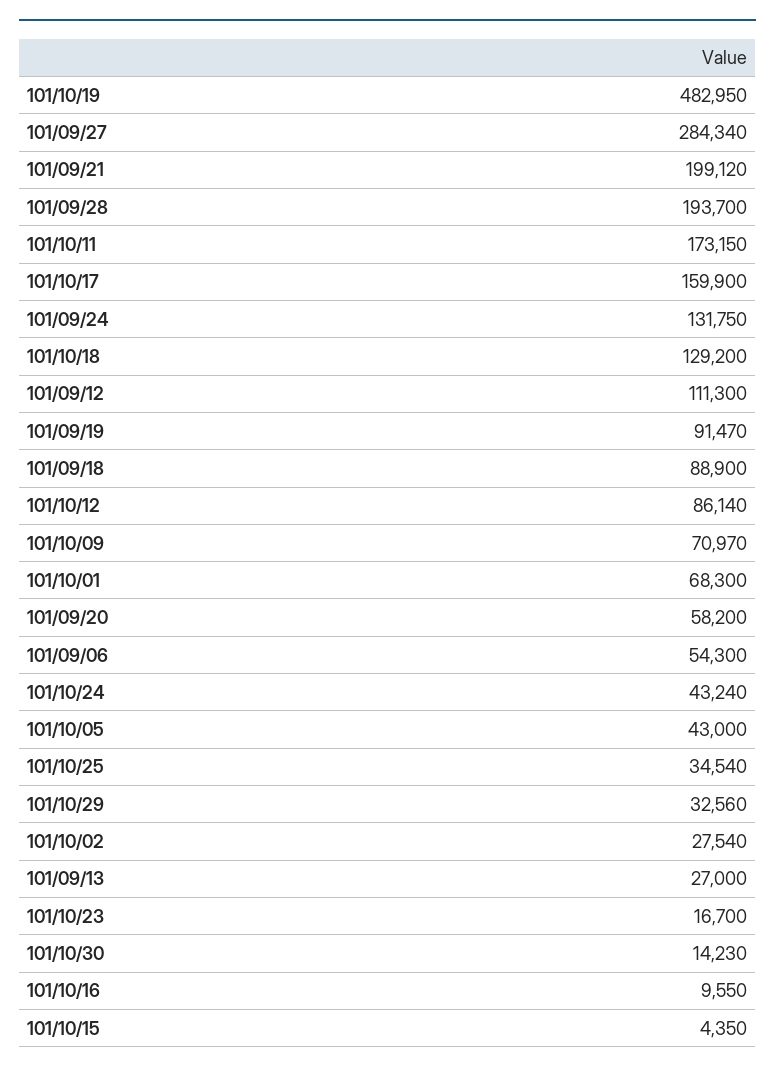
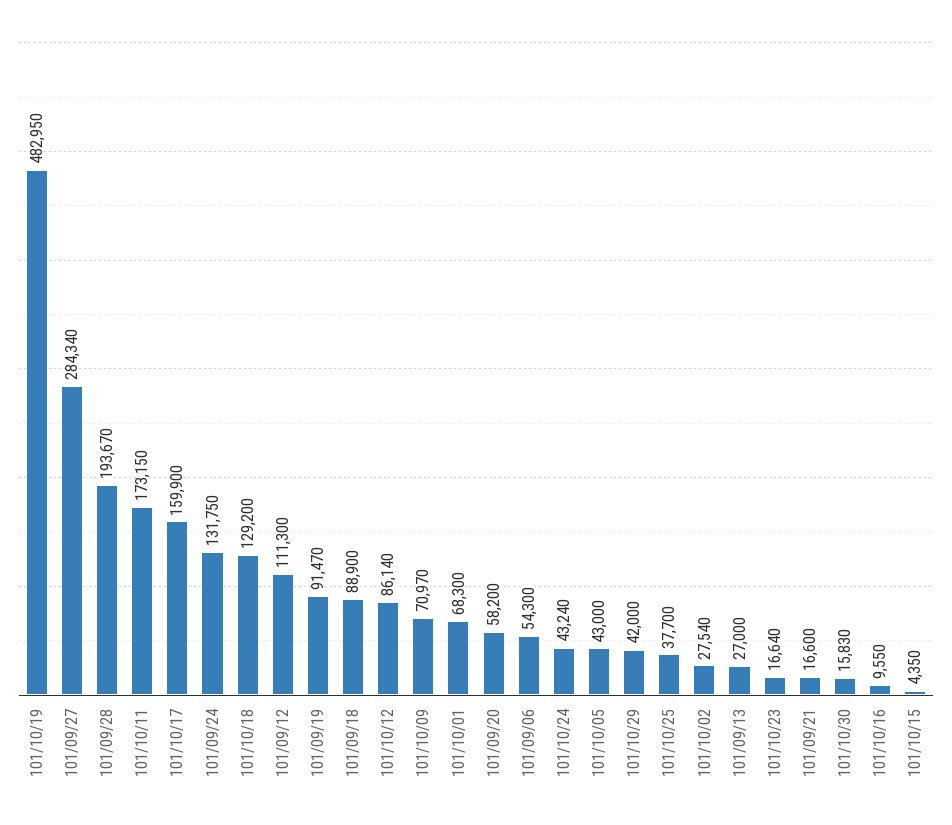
101/09/21: 199120 -> 16600
101/09/28: 193700 -> 193670
101/10/25: 34540 -> 37700
101/10/29: 32560 -> 42000
101/10/23: 16700 -> 16640
101/10/30: 14230 -> 15830

